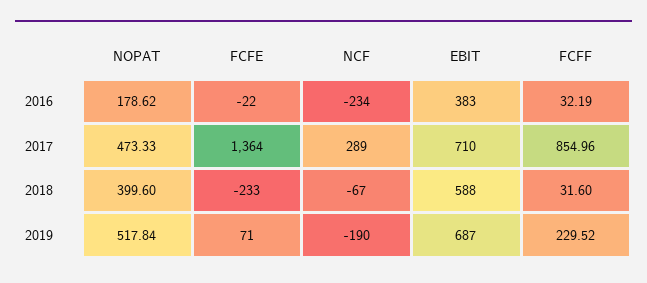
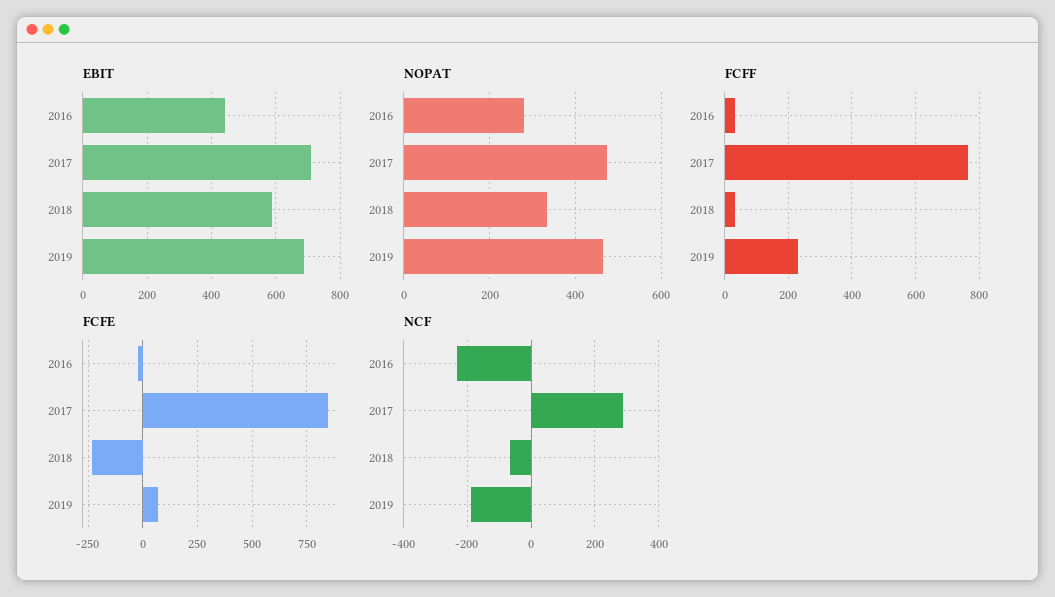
NOPAT, 2016: 178.62 -> 280
EBIT, 2016: 383 -> 440
FCFE, 2017: 1364 -> 850
FCFF, 2017: 854.96 -> 760
NOPAT, 2018: 399.6 -> 340
NOPAT, 2019: 517.84 -> 460

